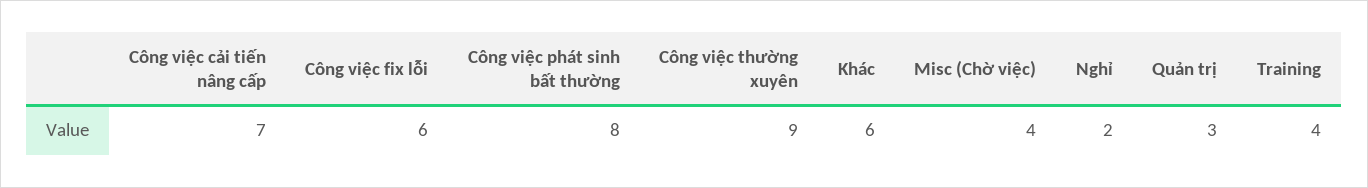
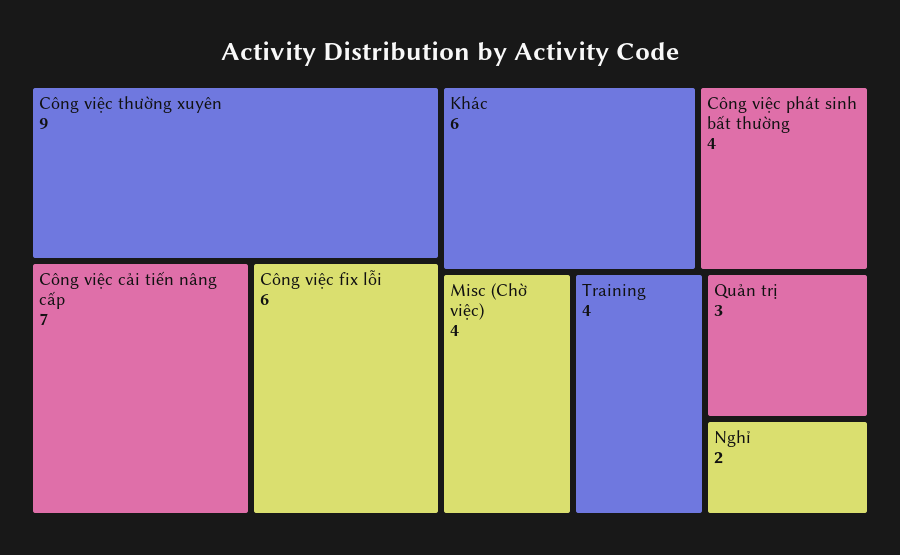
Công việc phát sinh bất thường: 8 -> 4

